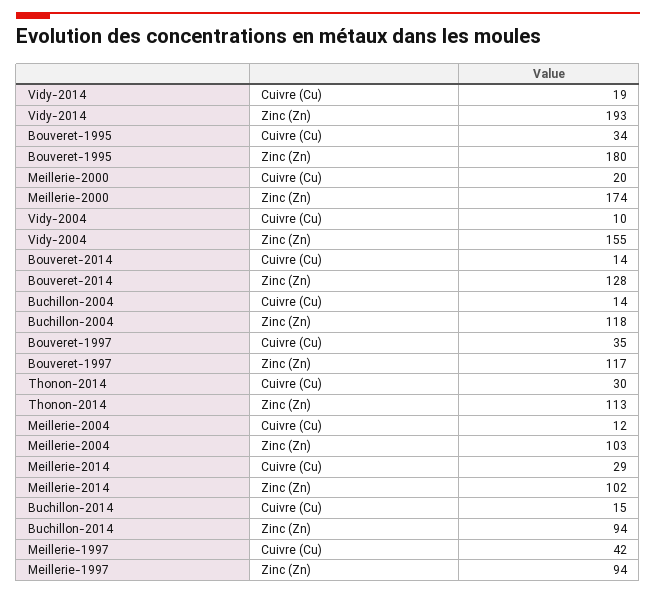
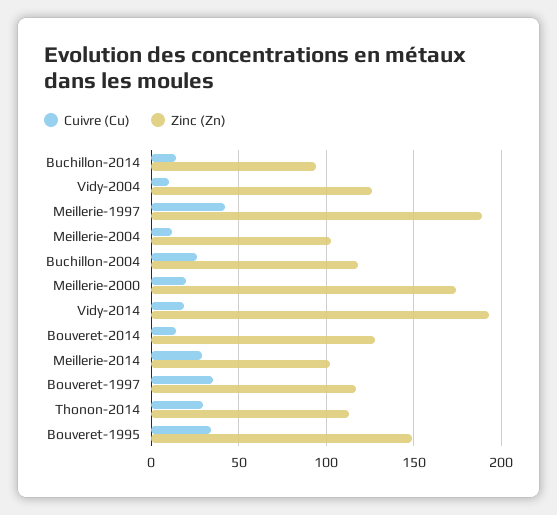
Zinc (Zn), Bouveret-1995: 180 -> 150
Zinc (Zn), Vidy-2004: 155 -> 125
Cuivre (Cu), Buchillon-2004: 14 -> 25
Zinc (Zn), Meillerie-1997: 94 -> 190

